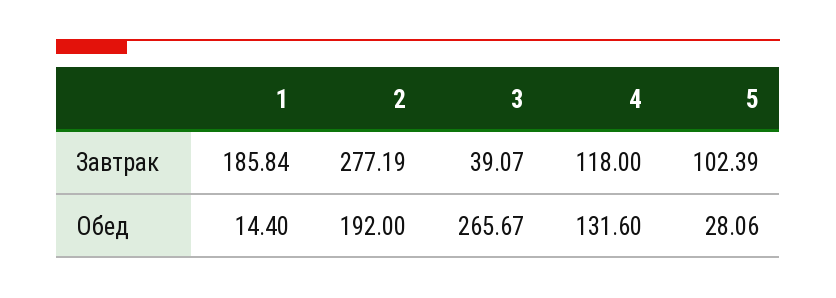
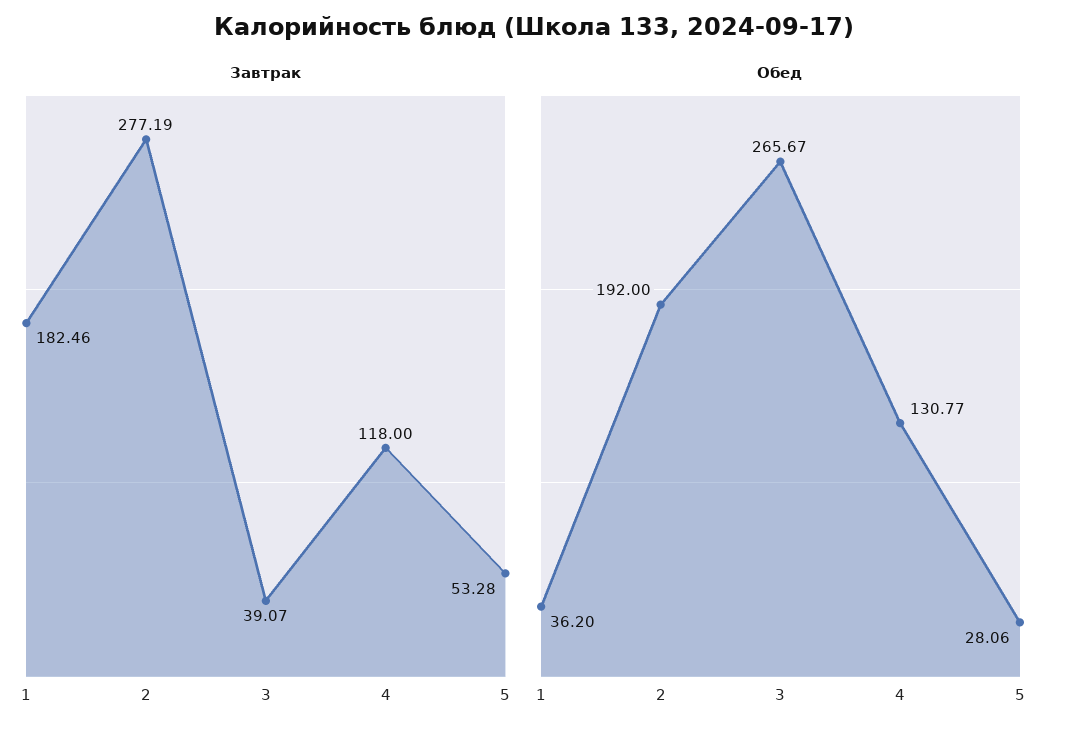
Завтрак, 1: 185.84 -> 182.46
Завтрак, 5: 102.39 -> 53.28
Обед, 1: 14.4 -> 36.2
Обед, 4: 131.6 -> 130.77

